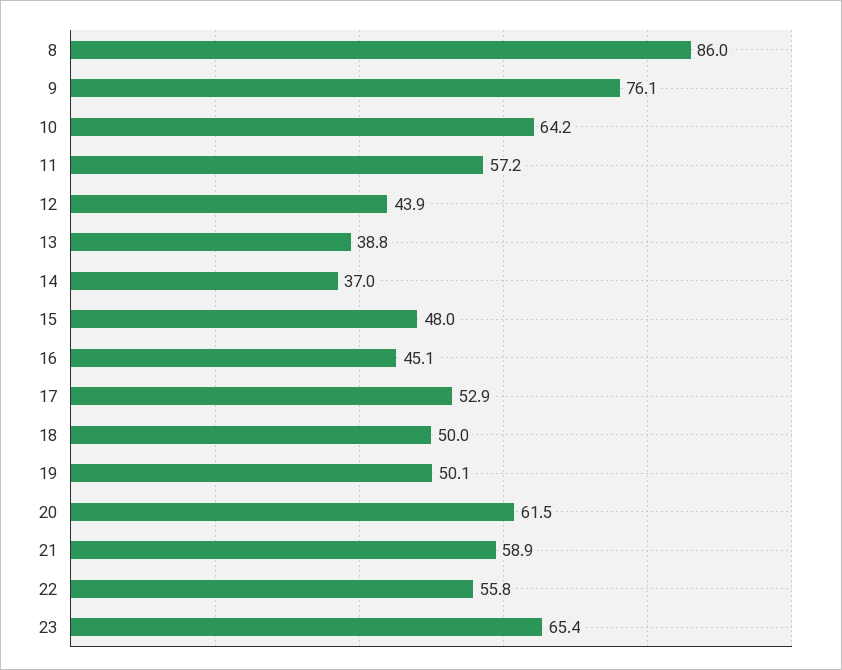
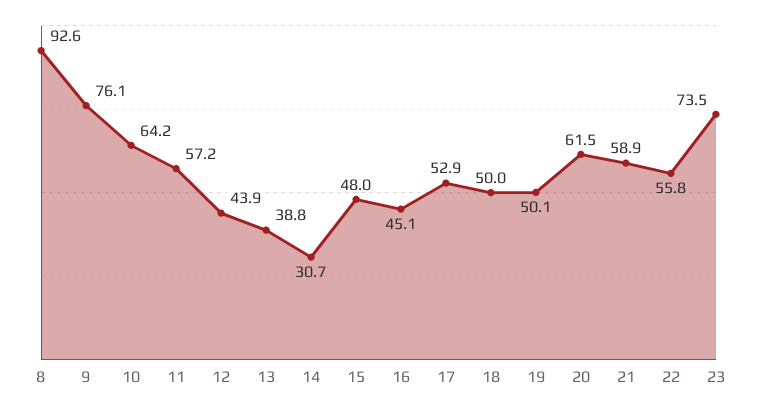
8: 86 -> 92.6
14: 37 -> 30.7
23: 65.4 -> 73.5

